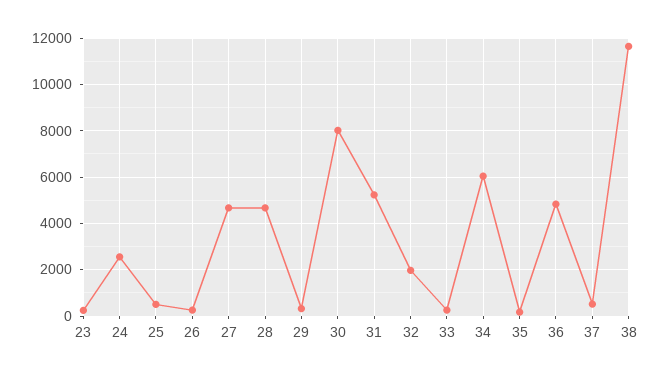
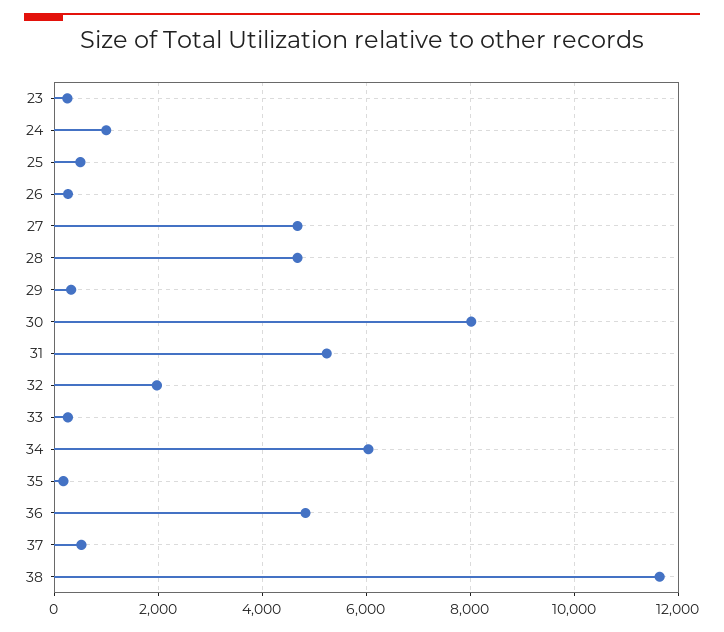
24: 2500 -> 1000

